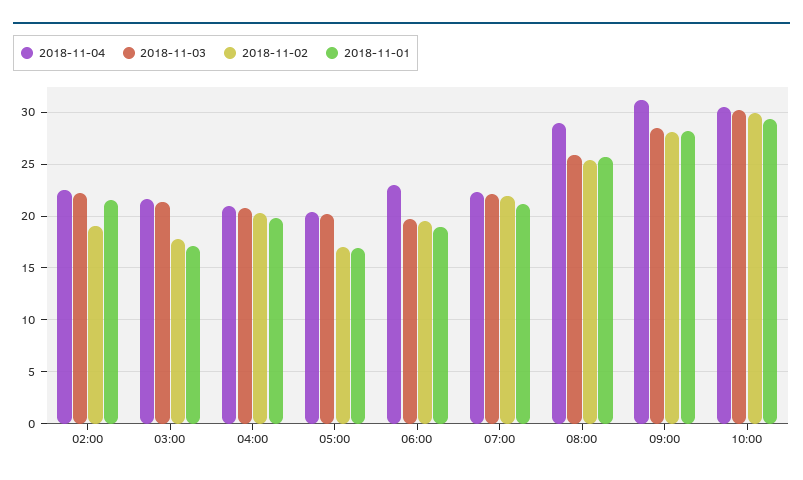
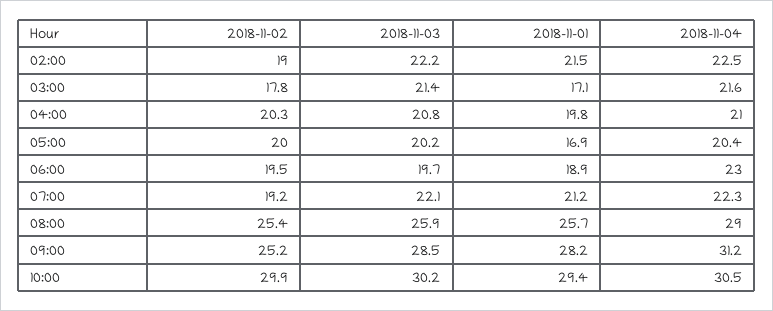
2018-11-02, 05:00: 17 -> 20
2018-11-02, 07:00: 22 -> 19.2
2018-11-02, 09:00: 28 -> 25.2

